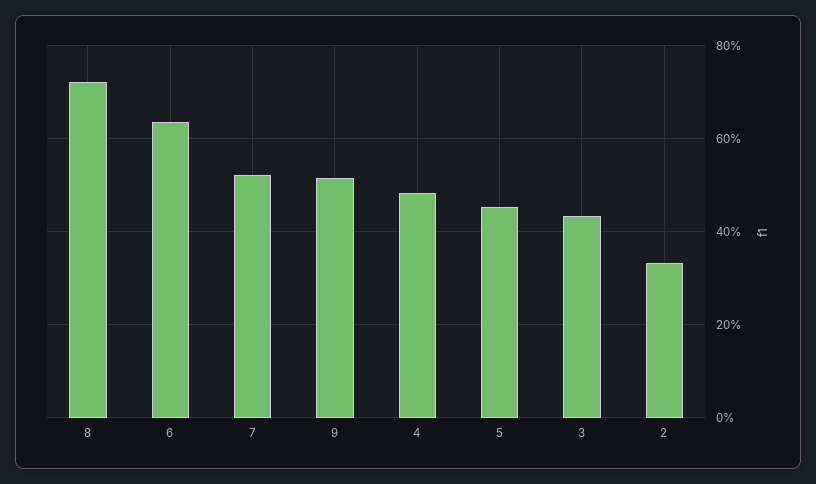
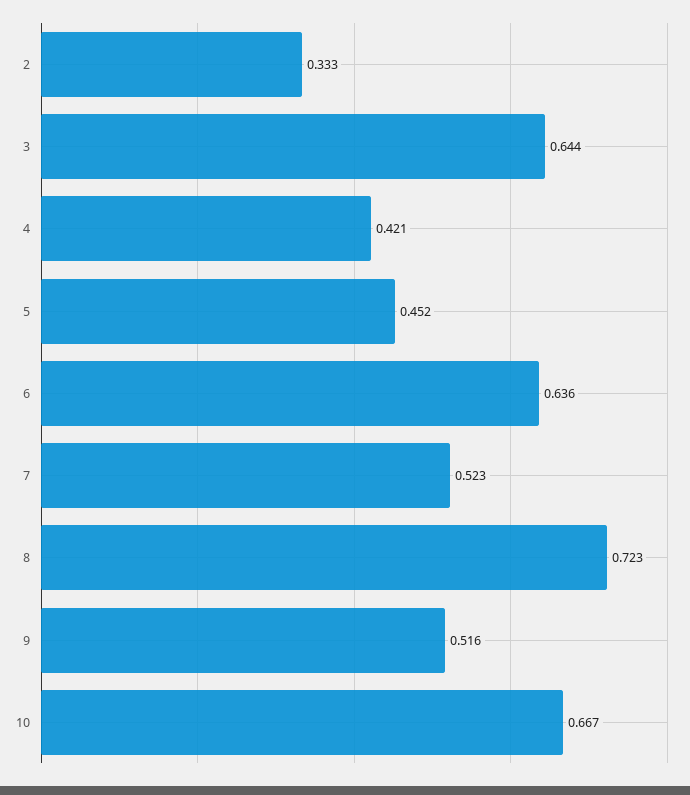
4: 0.48 -> 0.421
3: 0.44 -> 0.644
10: none -> 0.667

